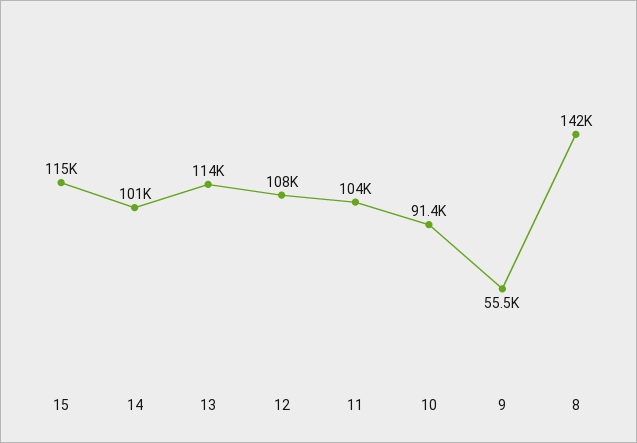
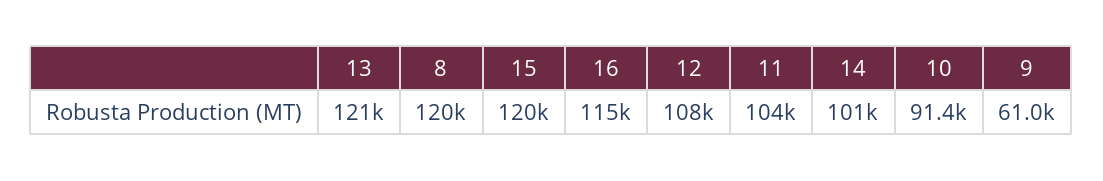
15: 115000 -> 120000
13: 114000 -> 121000
9: 55500 -> 61000
8: 142000 -> 120000
16: none -> 115000

